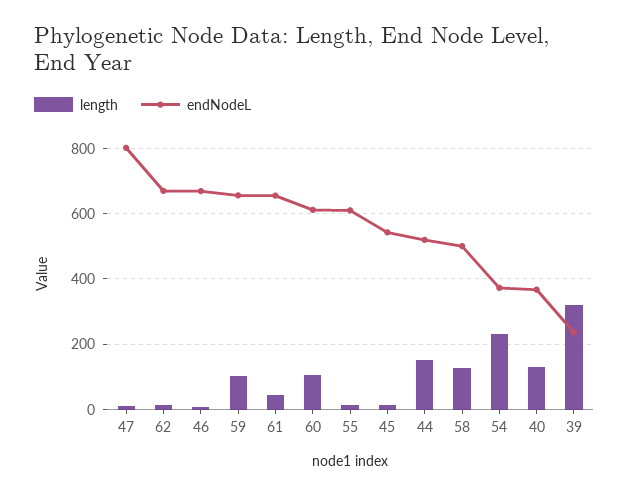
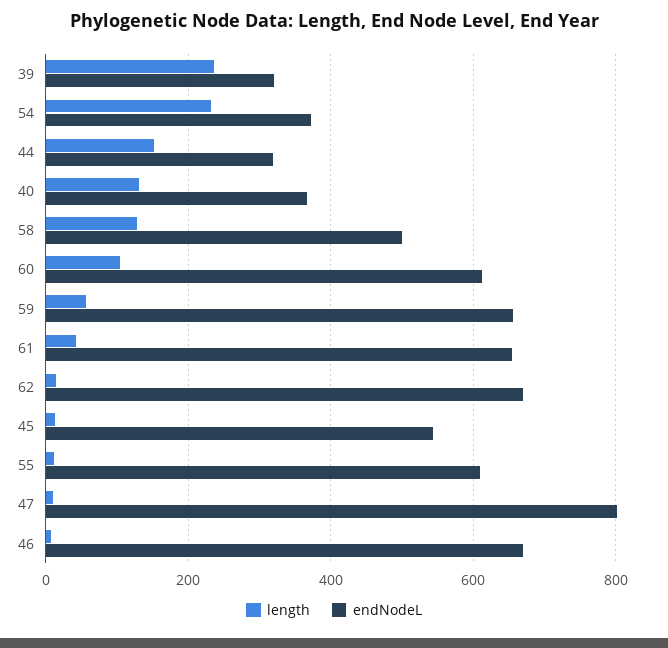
length, 59: 100 -> 60
endNodeL, 44: 520 -> 320
length, 39: 320 -> 240
endNodeL, 39: 240 -> 320

